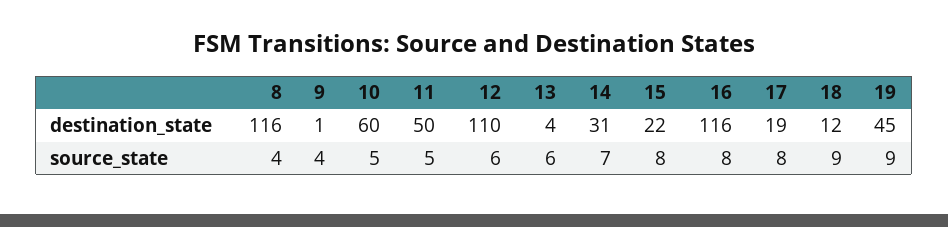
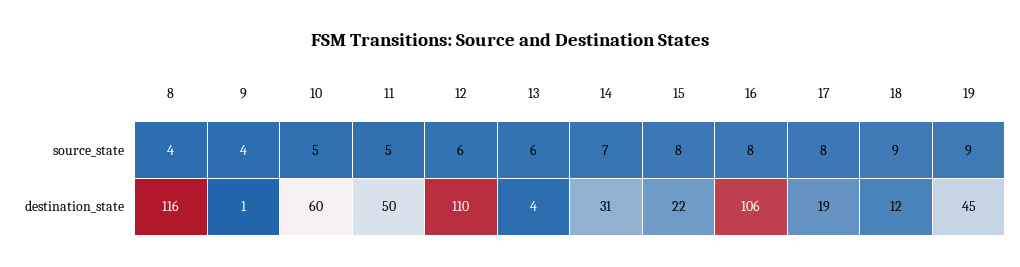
16, destination_state: 116 -> 106

